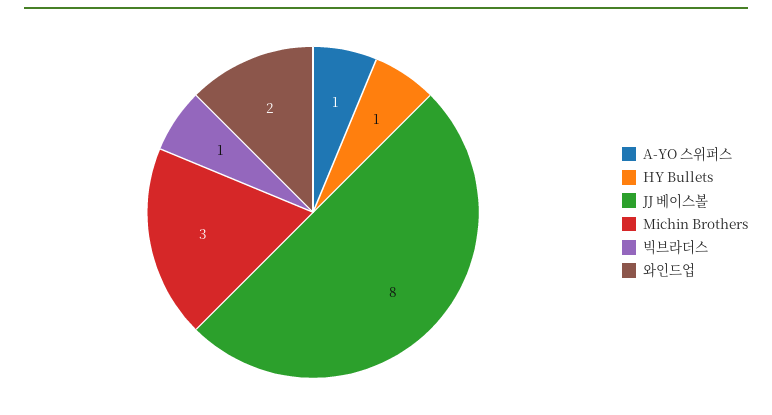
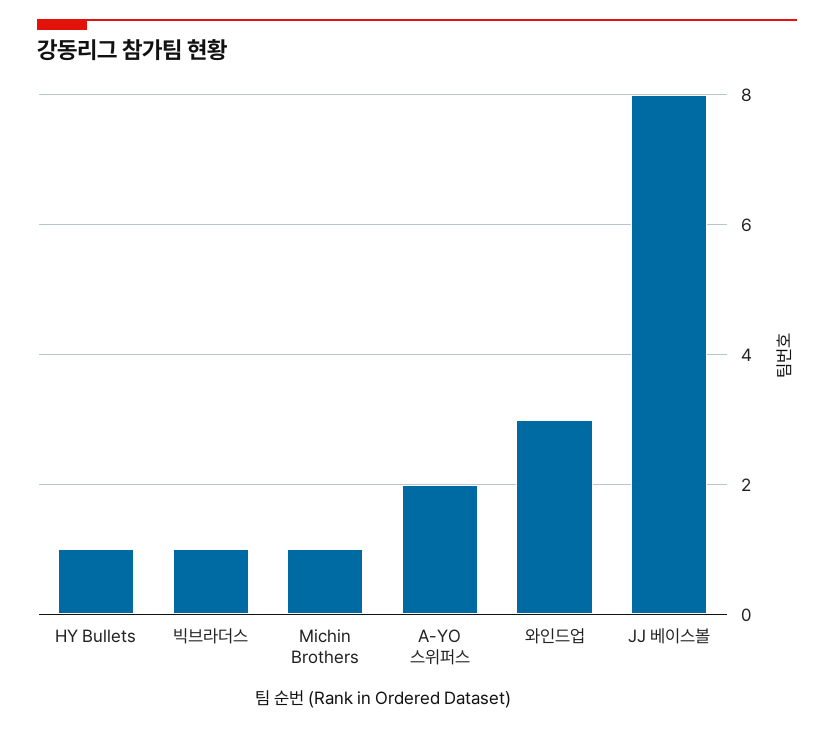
A-YO 스위퍼스: 1 -> 2
Michin Brothers: 3 -> 1
와인드업: 2 -> 3

